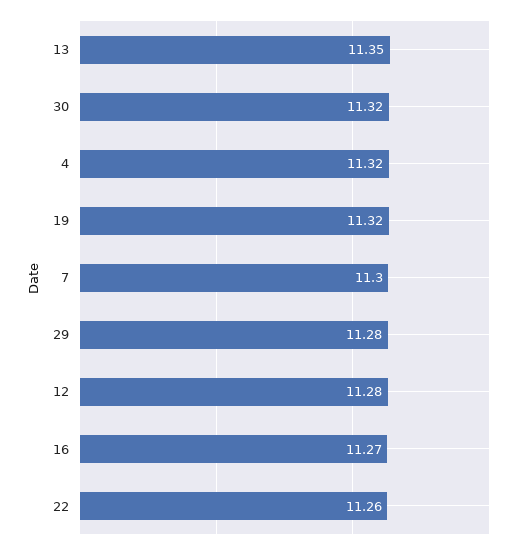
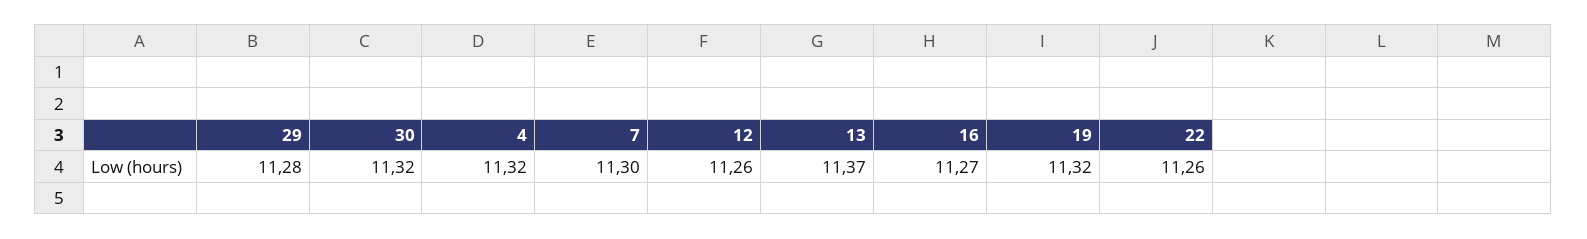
13: 11.35 -> 11.37
12: 11.28 -> 11.26

